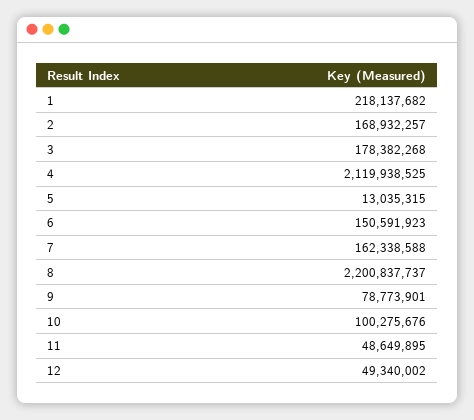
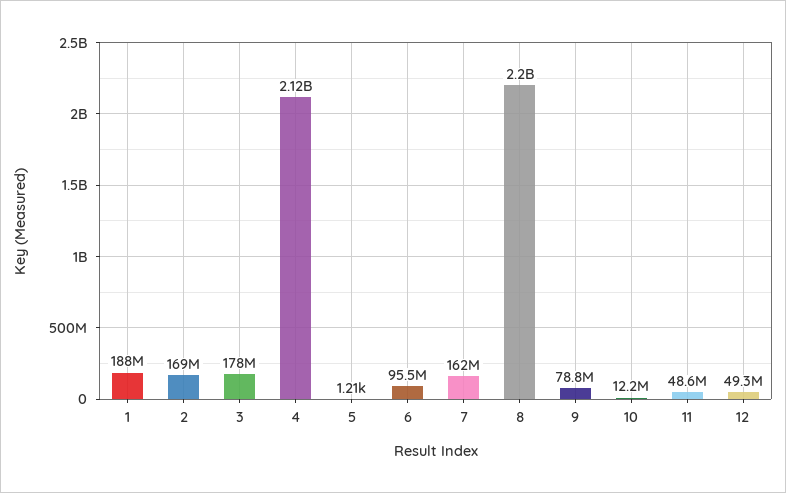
1: 218137682 -> 188000000
5: 13035315 -> 1210
6: 150591923 -> 95500000
10: 100275676 -> 12200000

